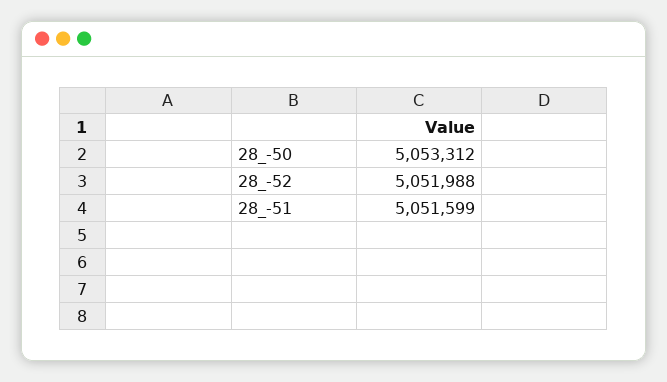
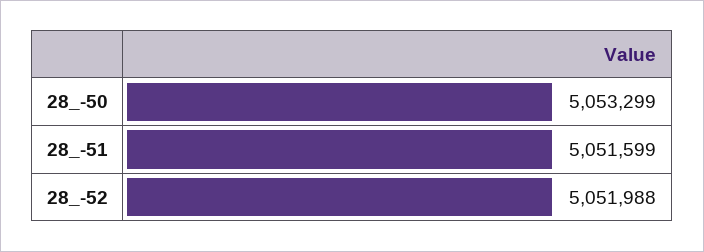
28_-50: 5053312 -> 5053299

